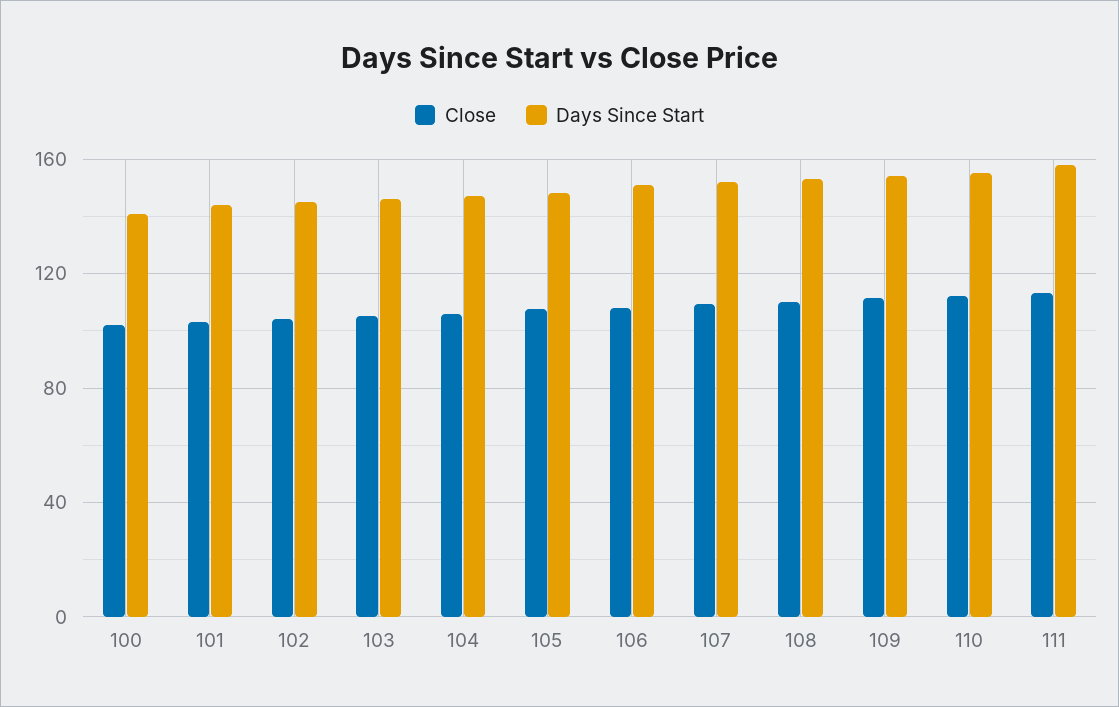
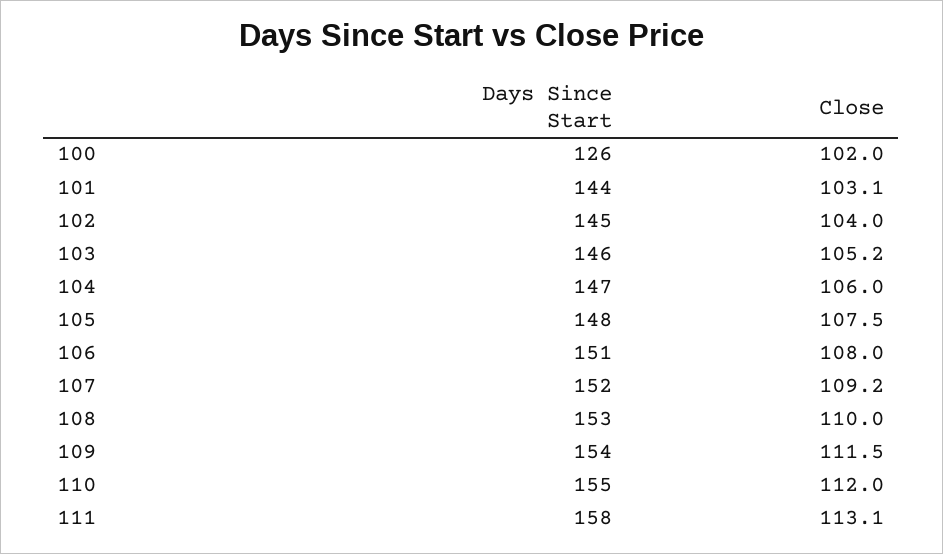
Days Since Start, 100: 140 -> 126

